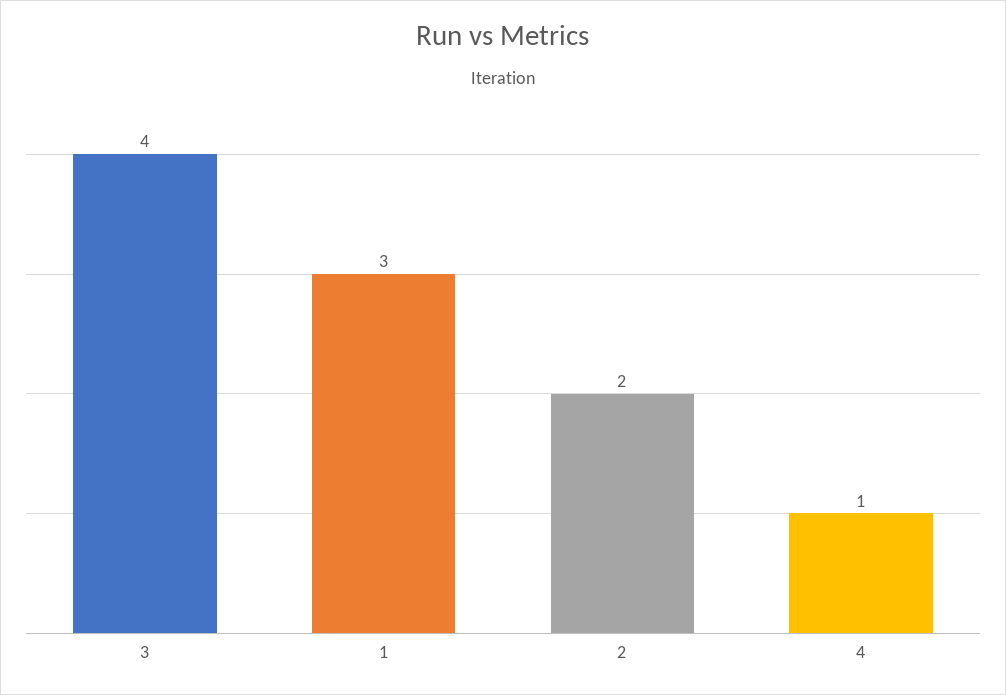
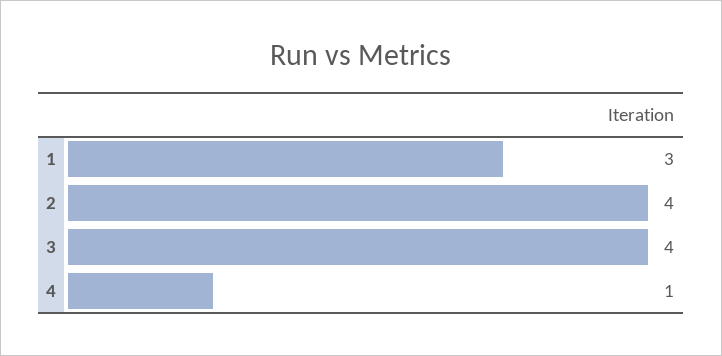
2: 2 -> 4

